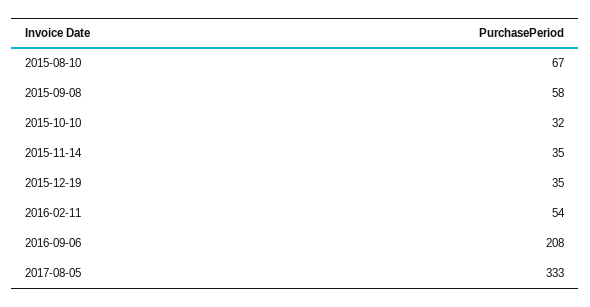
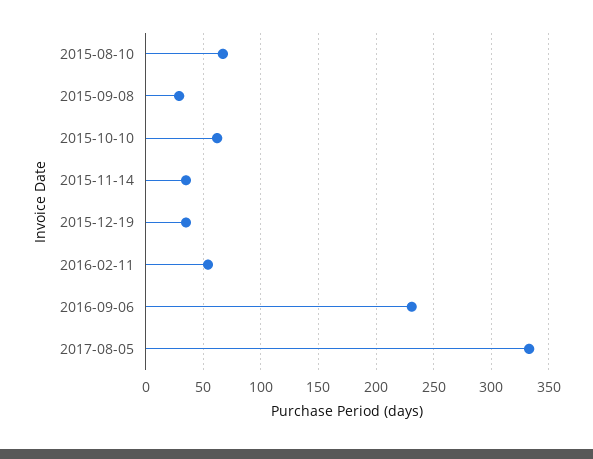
2015-09-08: 58 -> 30
2015-10-10: 32 -> 60
2016-09-06: 208 -> 230

